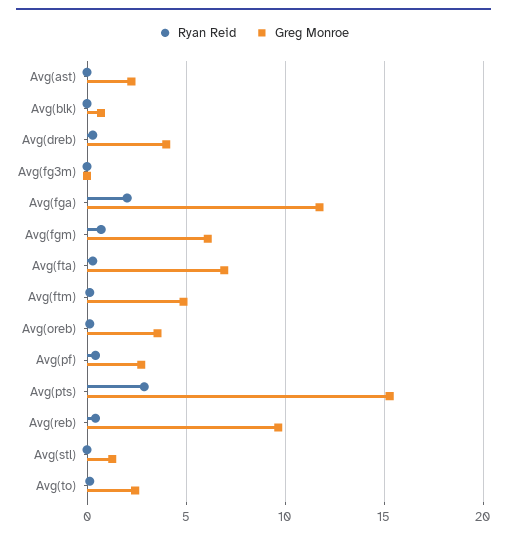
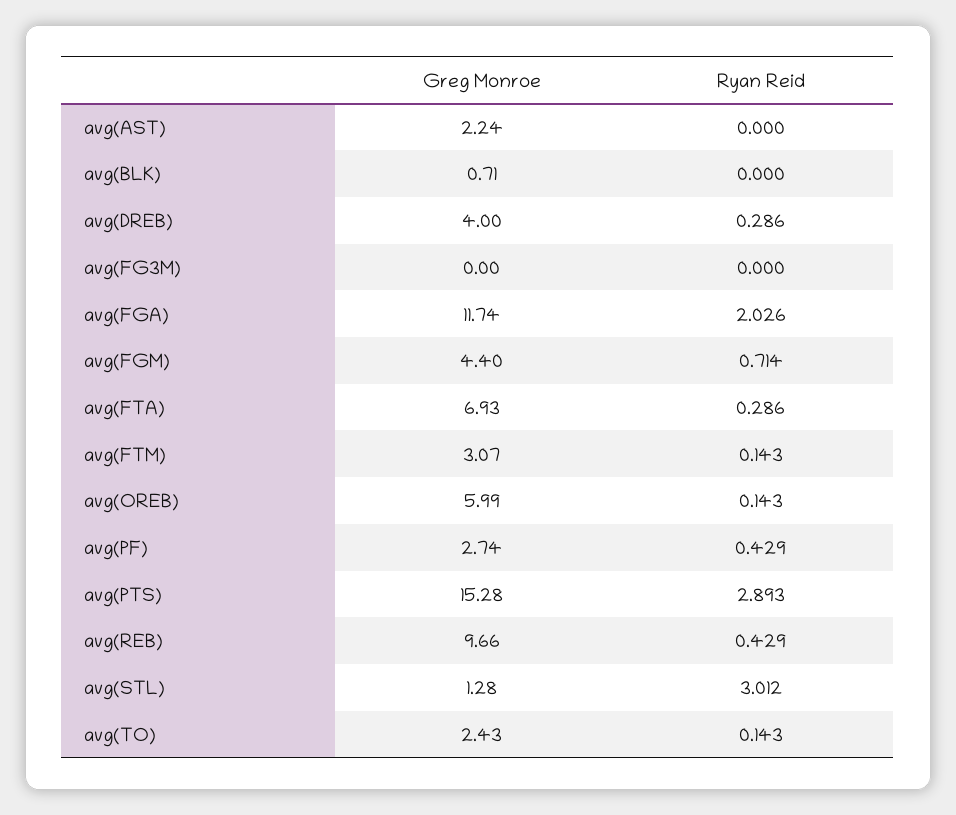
Greg Monroe, Avg(fgm): 6 -> 4.4
Greg Monroe, Avg(ftm): 5 -> 3.07
Greg Monroe, Avg(oreb): 3.5 -> 5.99
Ryan Reid, Avg(stl): 0 -> 3.012

